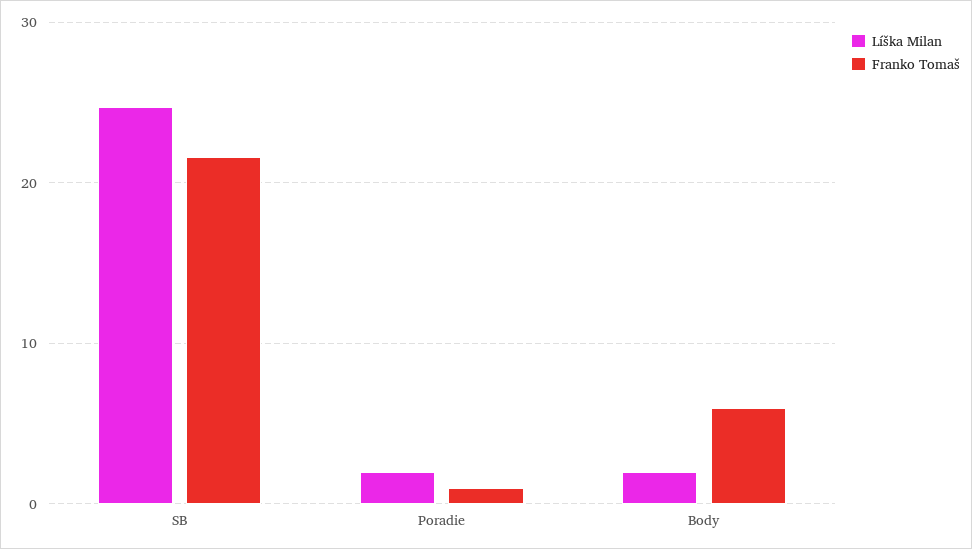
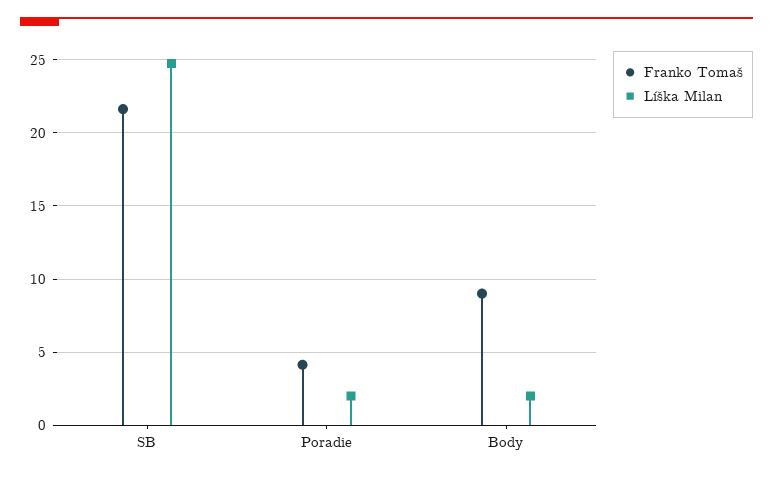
Franko Tomaš, Poradie: 1 -> 4
Franko Tomaš, Body: 6 -> 9

